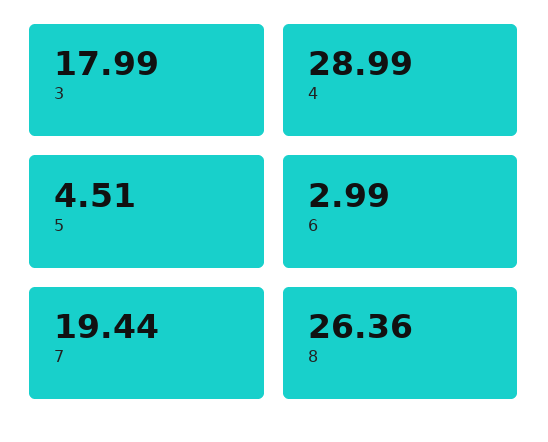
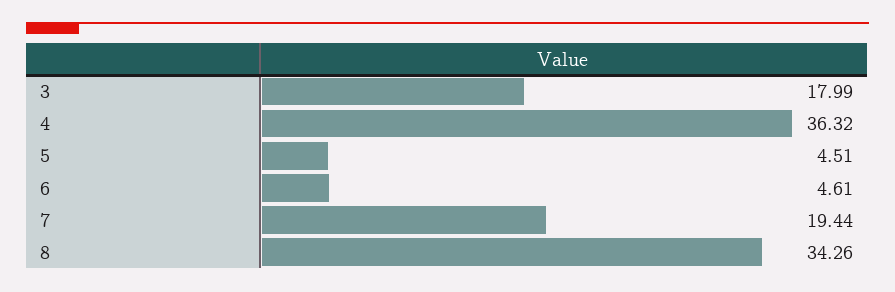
4: 28.99 -> 36.32
6: 2.99 -> 4.61
8: 26.36 -> 34.26

